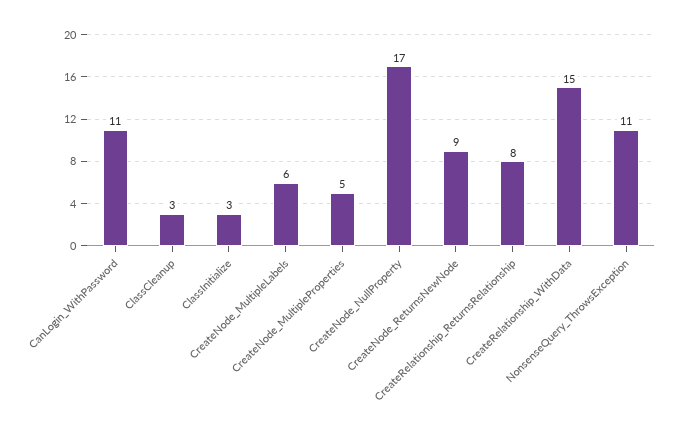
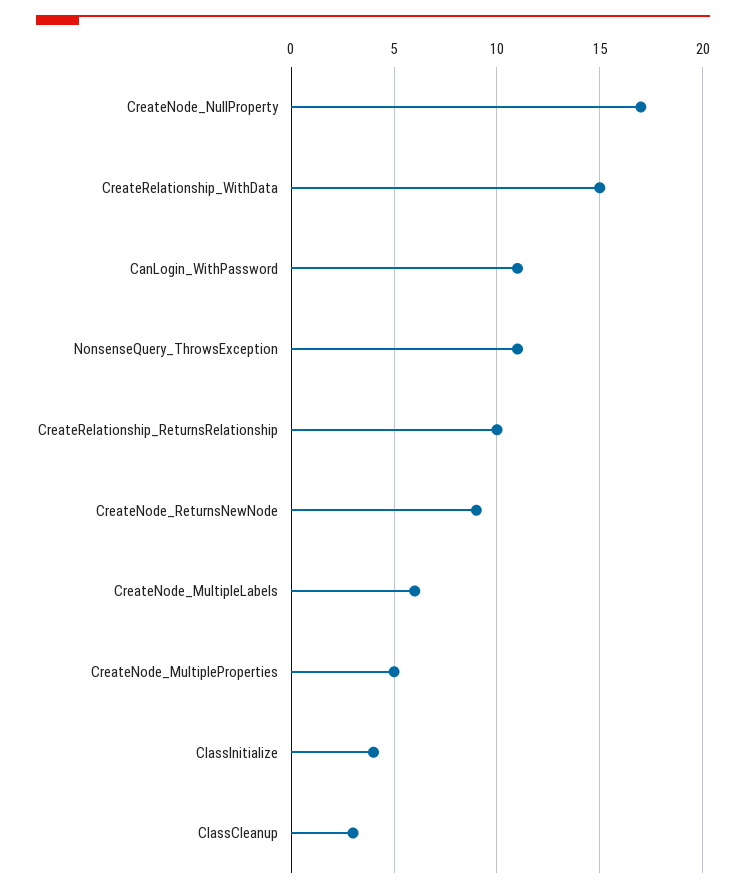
ClassInitialize: 3 -> 4
CreateRelationship_ReturnsRelationship: 8 -> 10

